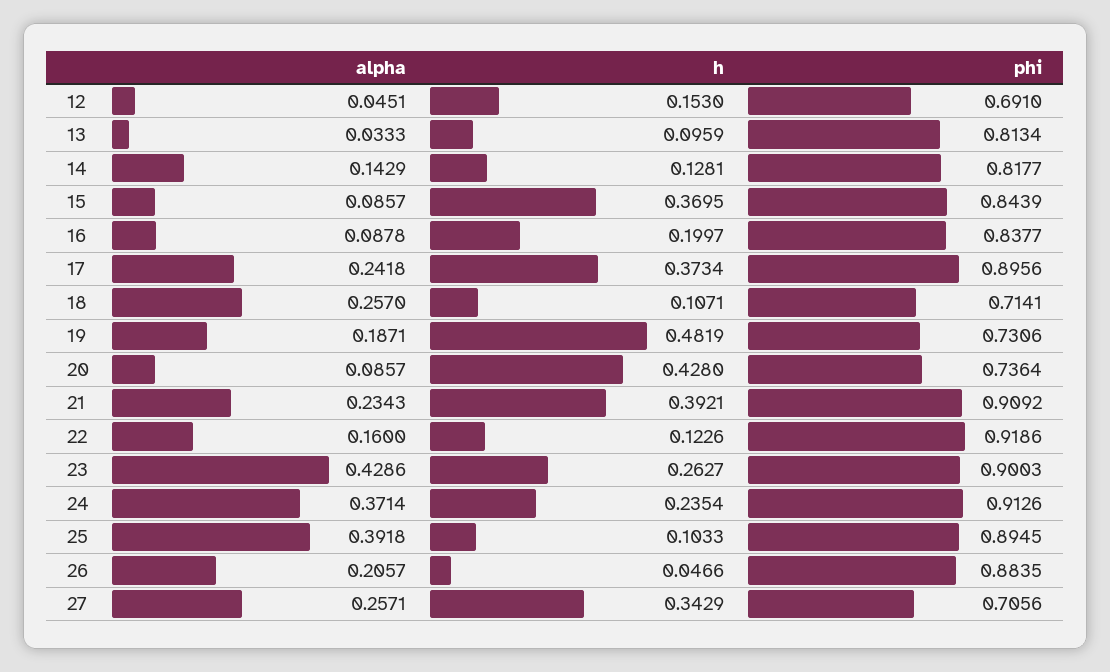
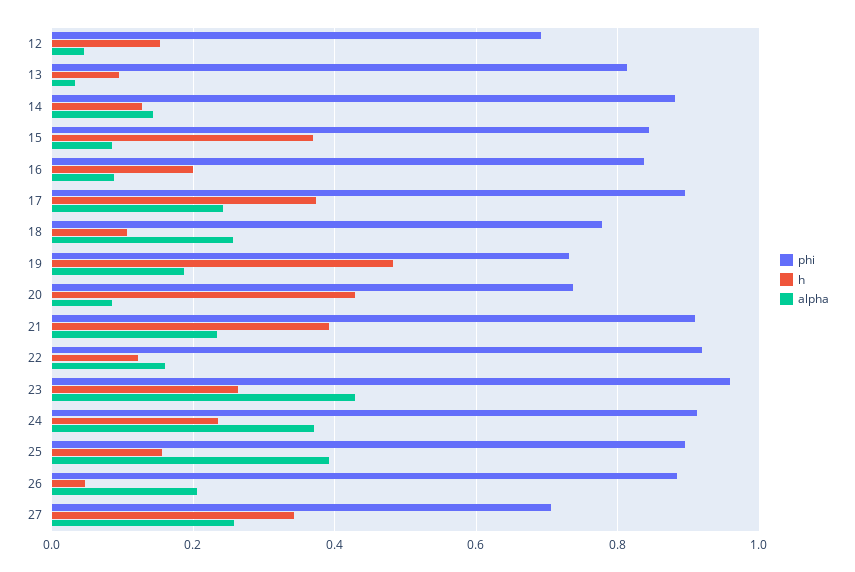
phi, 14: 0.8177 -> 0.88
phi, 18: 0.7141 -> 0.78
phi, 23: 0.9003 -> 0.96
h, 25: 0.1033 -> 0.16

